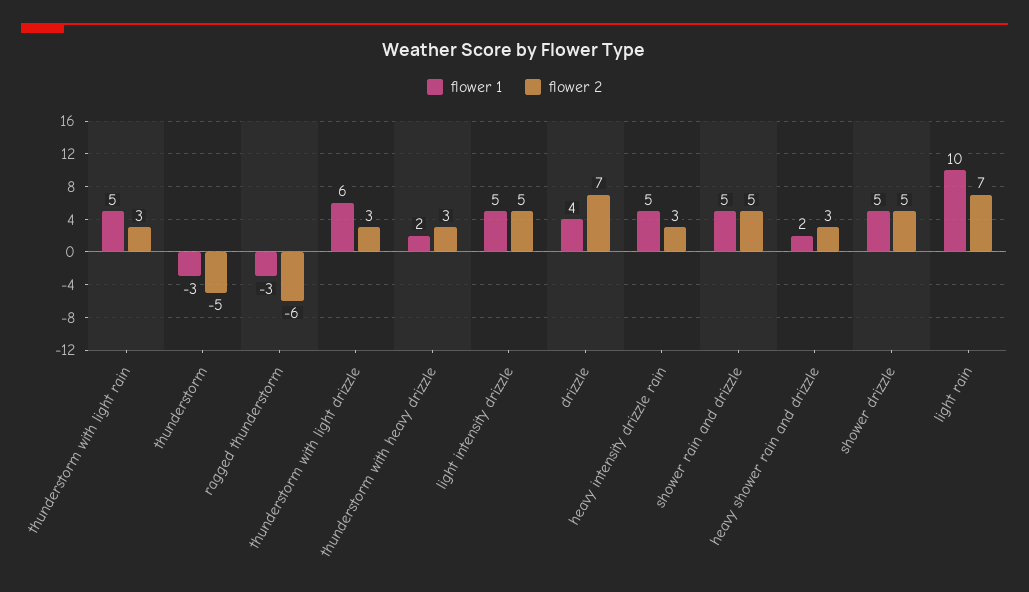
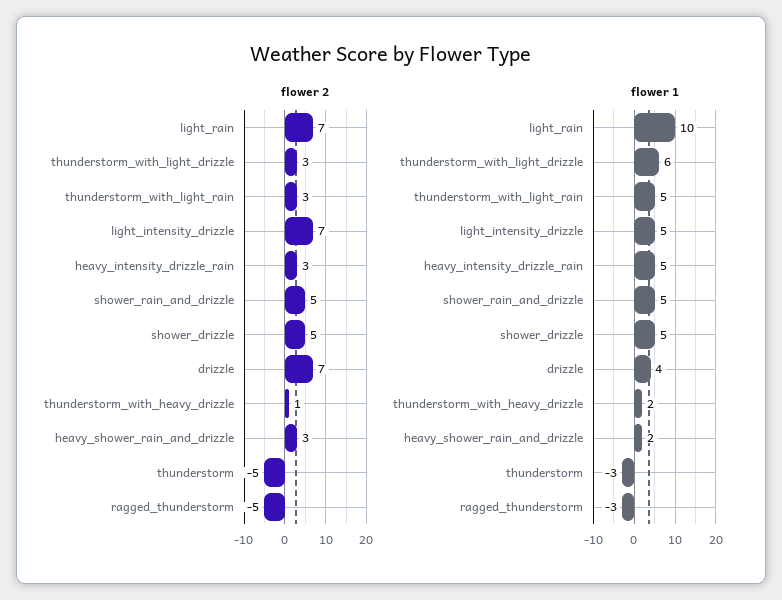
flower 2, ragged thunderstorm: -6 -> -5
flower 2, thunderstorm with heavy drizzle: 3 -> 1
flower 2, light intensity drizzle: 5 -> 7

